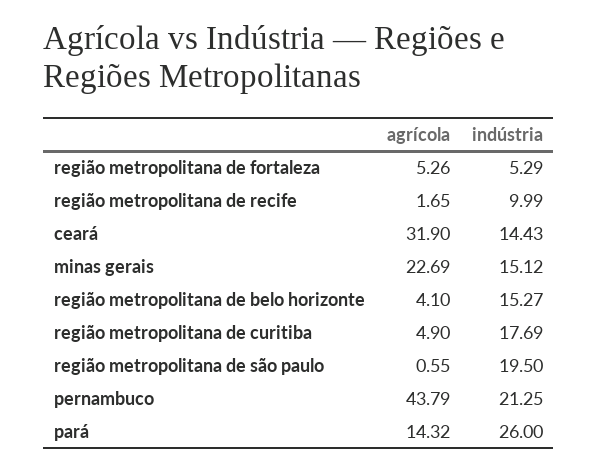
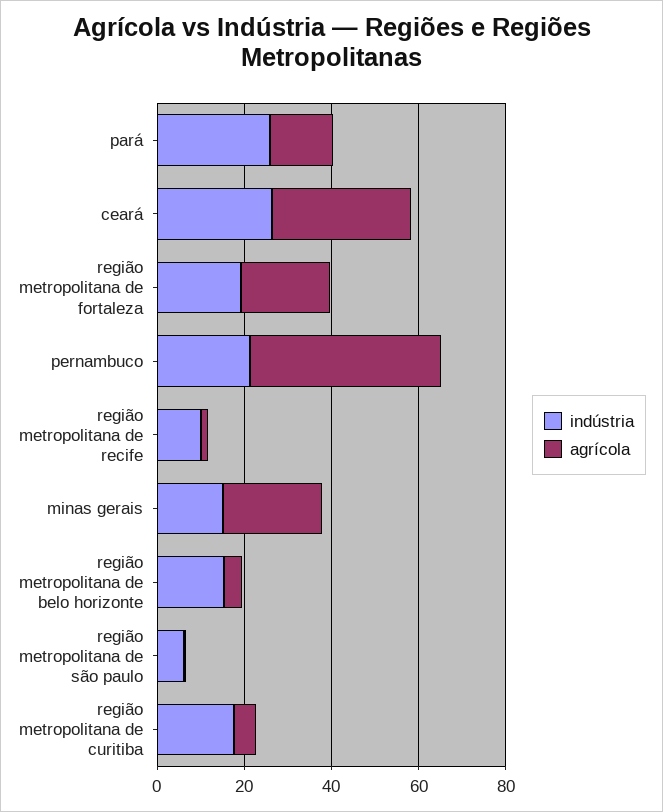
agrícola, região metropolitana de fortaleza: 5.26 -> 20
indústria, região metropolitana de fortaleza: 5.29 -> 20
indústria, ceará: 14.43 -> 25
indústria, região metropolitana de são paulo: 19.5 -> 5

